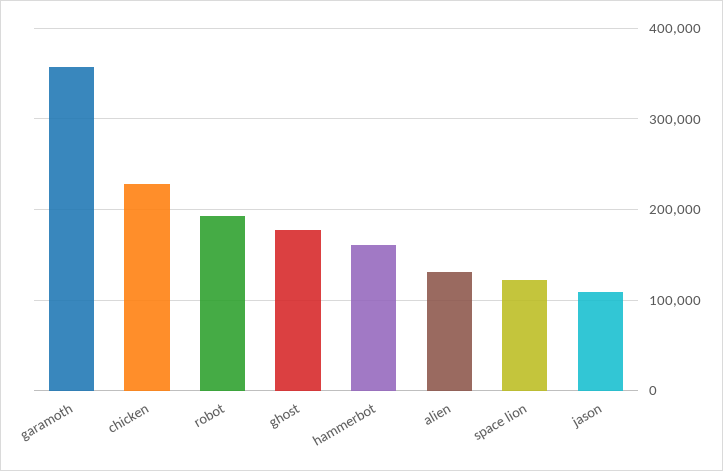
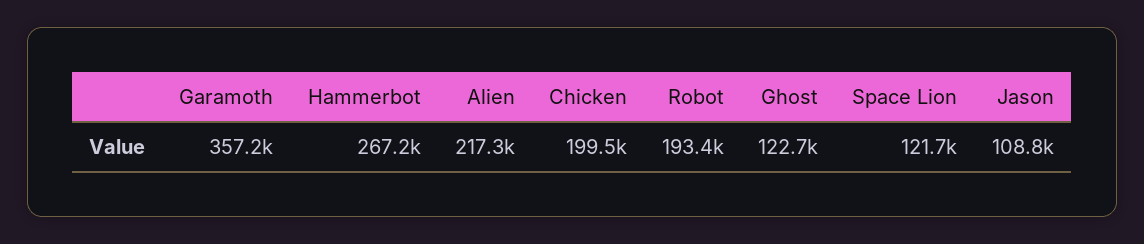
chicken: 230000 -> 199500
ghost: 180000 -> 122700
hammerbot: 160000 -> 267200
alien: 130000 -> 217300

